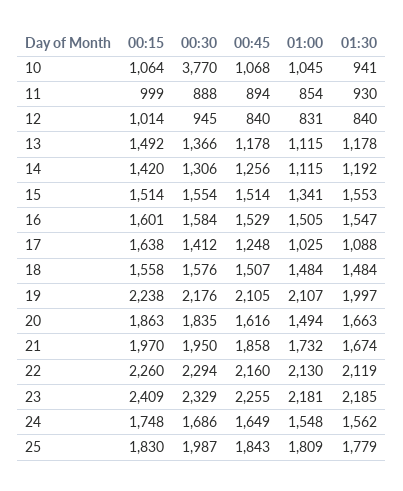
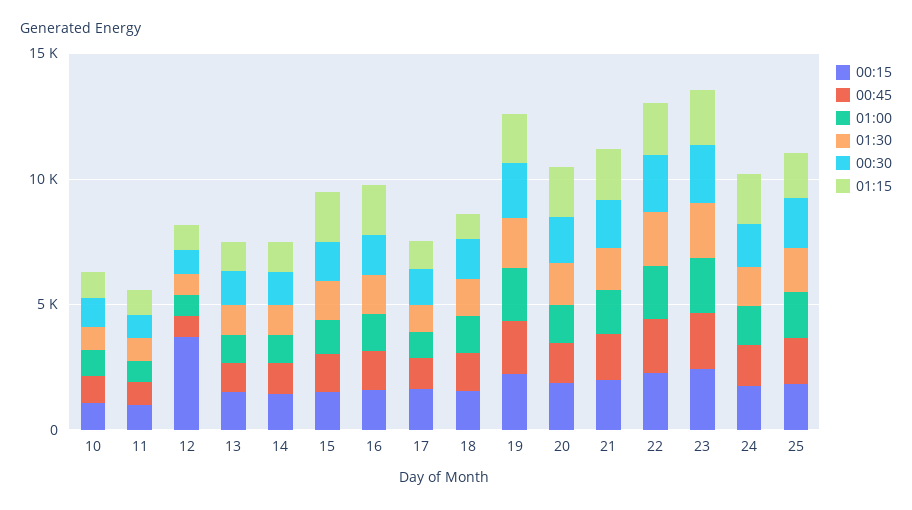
00:30, 10: 3770 -> 1000
00:15, 12: 1014 -> 4000
01:15, 10: none -> 1000
01:15, 11: none -> 1000
01:15, 12: none -> 1000
01:15, 13: none -> 1000
01:15, 14: none -> 1000
01:15, 15: none -> 2000
01:15, 16: none -> 2000
01:15, 17: none -> 1000
01:15, 18: none -> 1000
01:15, 19: none -> 2000
01:15, 20: none -> 2000
01:15, 21: none -> 2000
01:15, 22: none -> 2000
01:15, 23: none -> 2000
01:15, 24: none -> 2000
01:15, 25: none -> 2000

